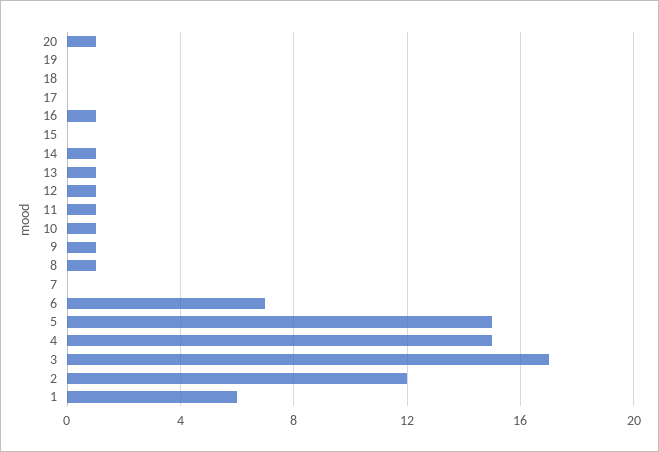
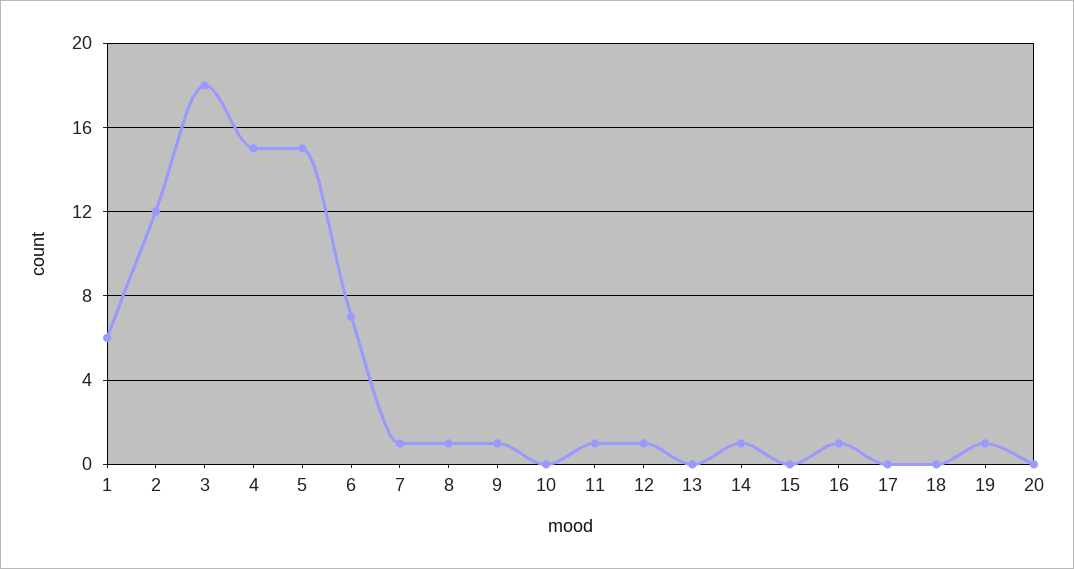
20: 1 -> 0
19: 0 -> 1
13: 1 -> 0
10: 1 -> 0
7: 0 -> 1
3: 17 -> 18

